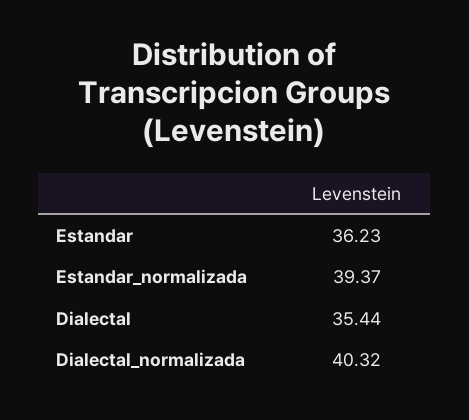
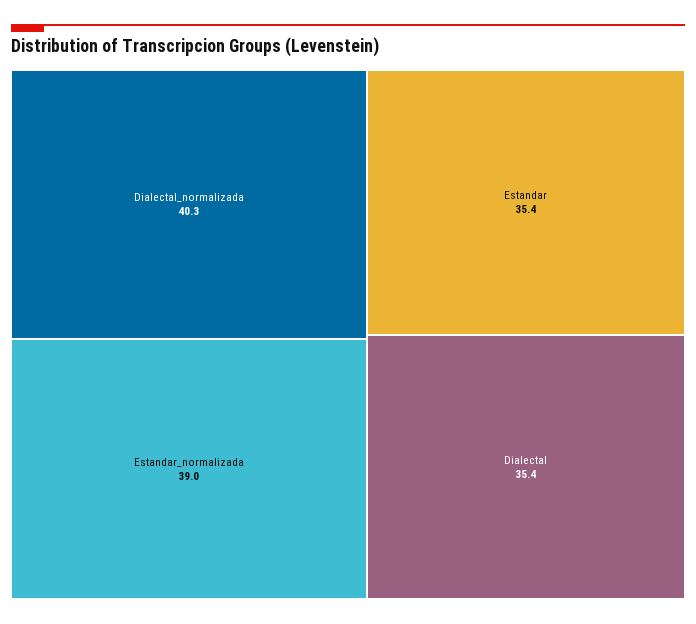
Estandar: 36.23 -> 35.4
Estandar_normalizada: 39.37 -> 39

